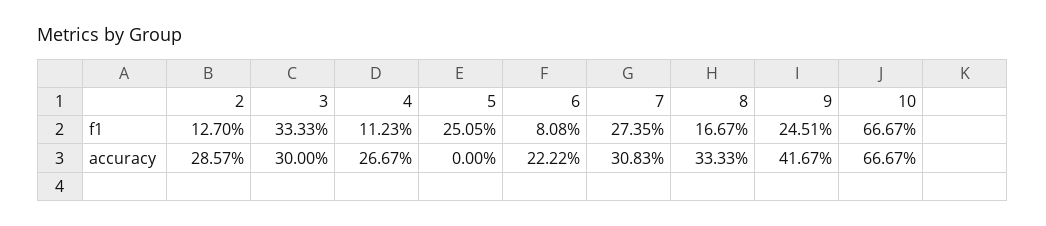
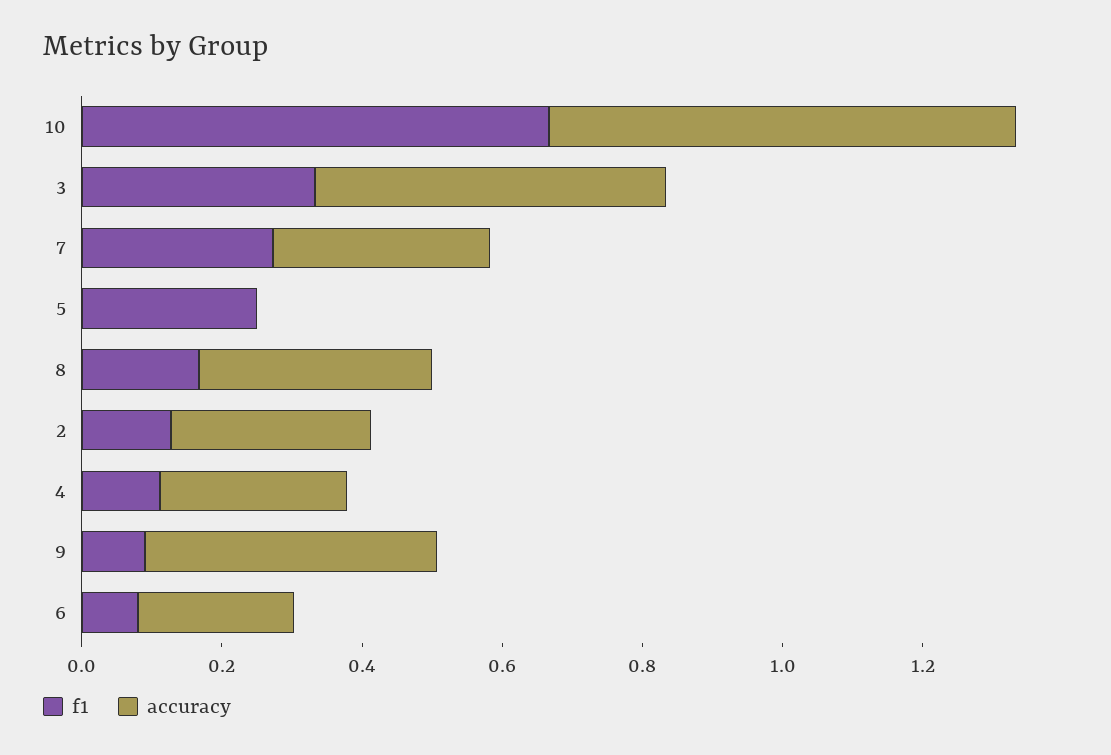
f1, 9: 0.2451 -> 0.1
accuracy, 3: 0.3 -> 0.5

